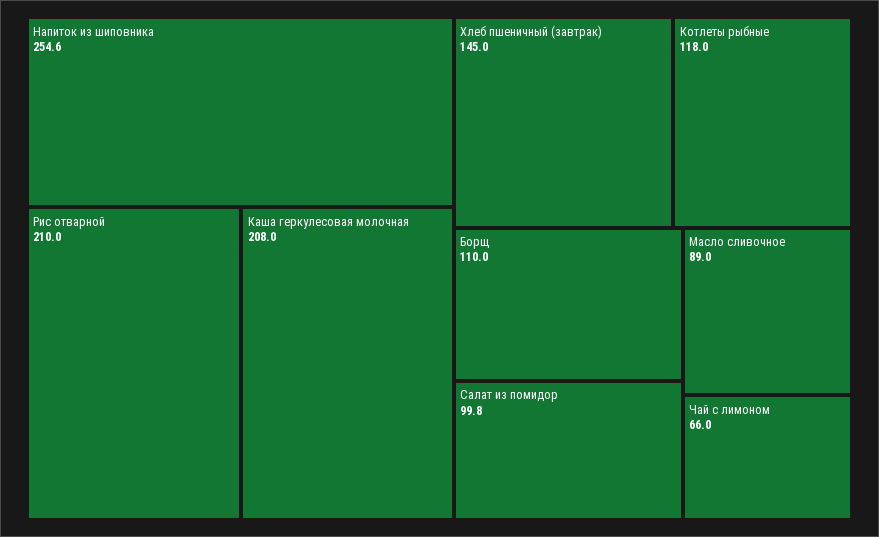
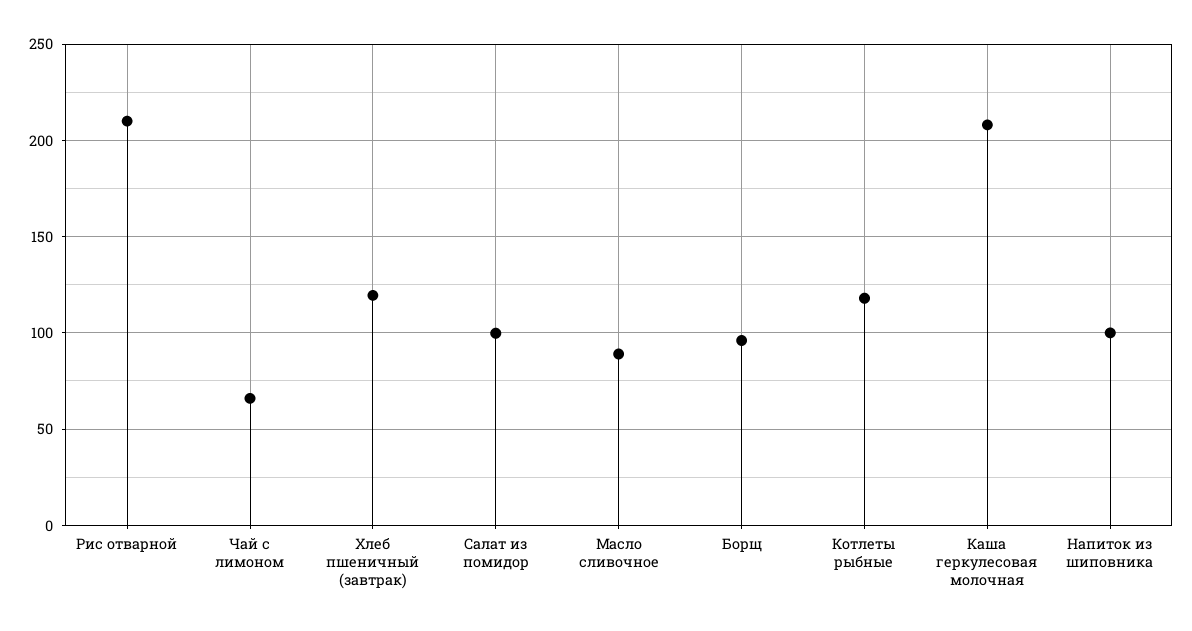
Напиток из шиповника: 254.6 -> 100
Хлеб пшеничный (завтрак): 145 -> 120
Борщ: 110 -> 95

